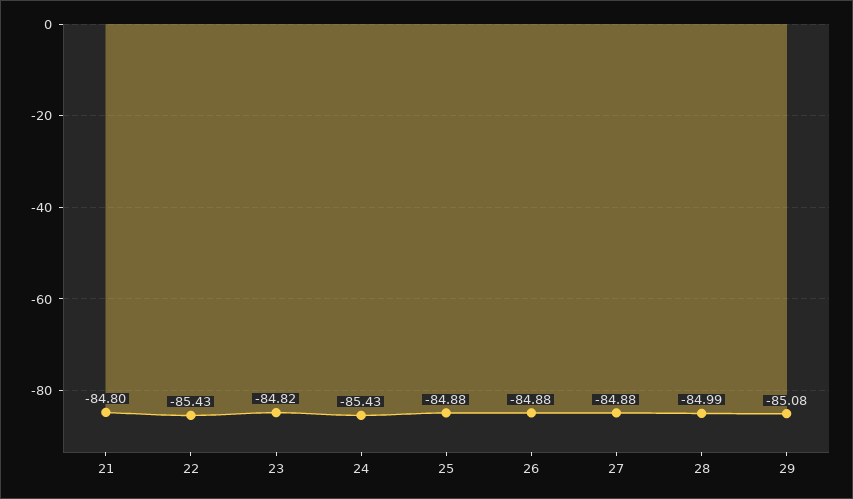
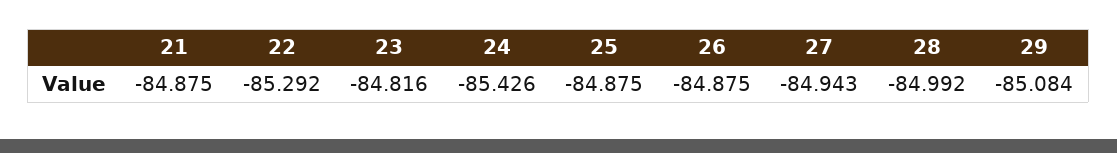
21: -84.8 -> -84.875
22: -85.43 -> -85.292
27: -84.88 -> -84.943

